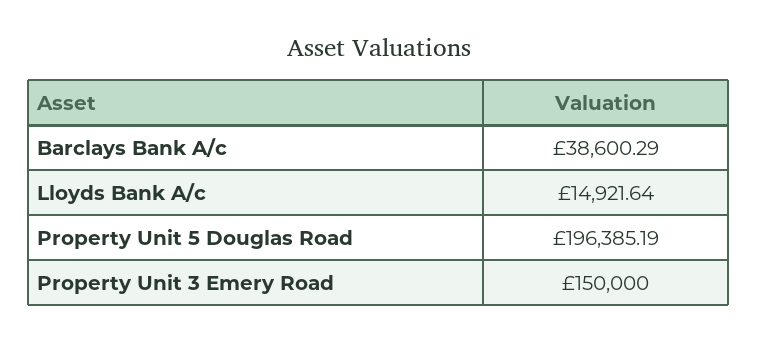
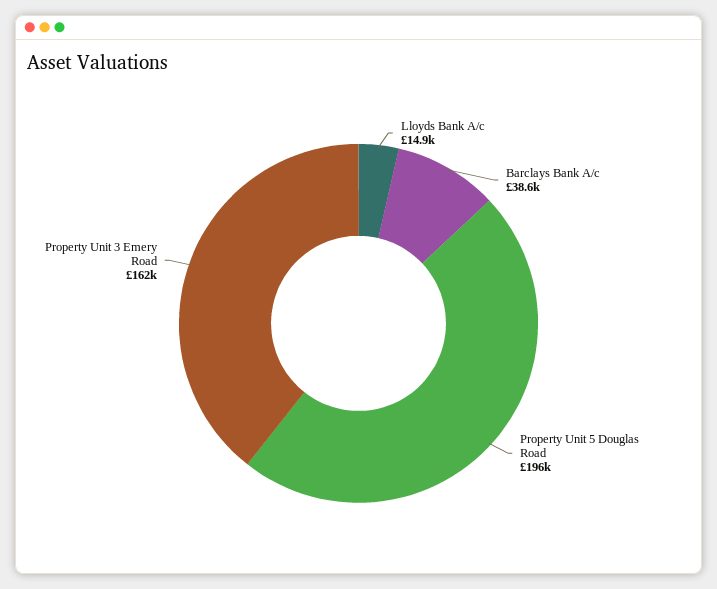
Property Unit 3 Emery Road: 150000 -> 162000

